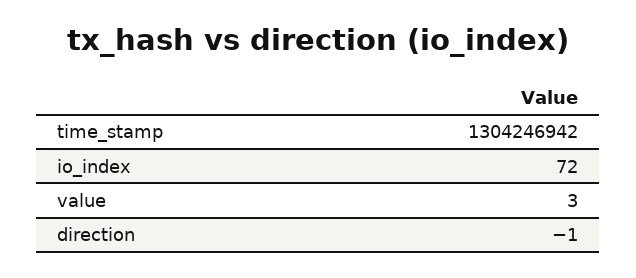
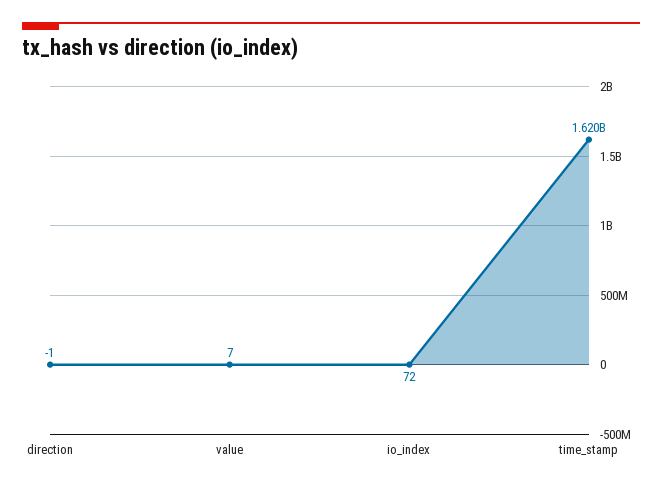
time_stamp: 1304246942 -> 1620000000
value: 3 -> 7

